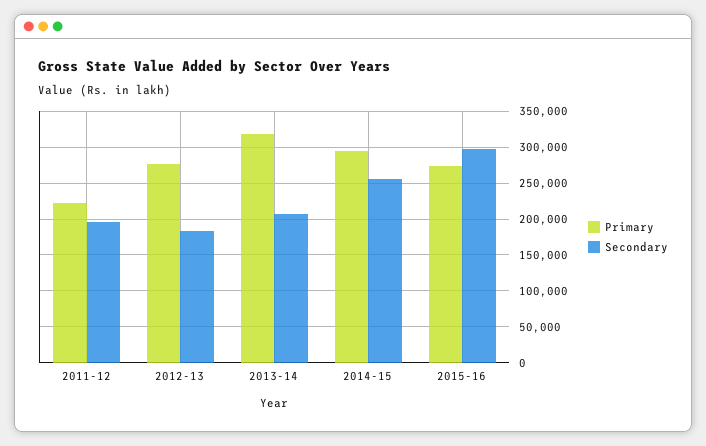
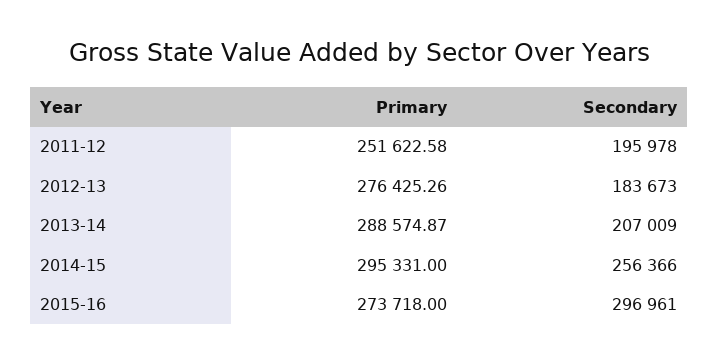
Primary, 2011-12: 220000 -> 251622.58
Primary, 2013-14: 320000 -> 288574.87

